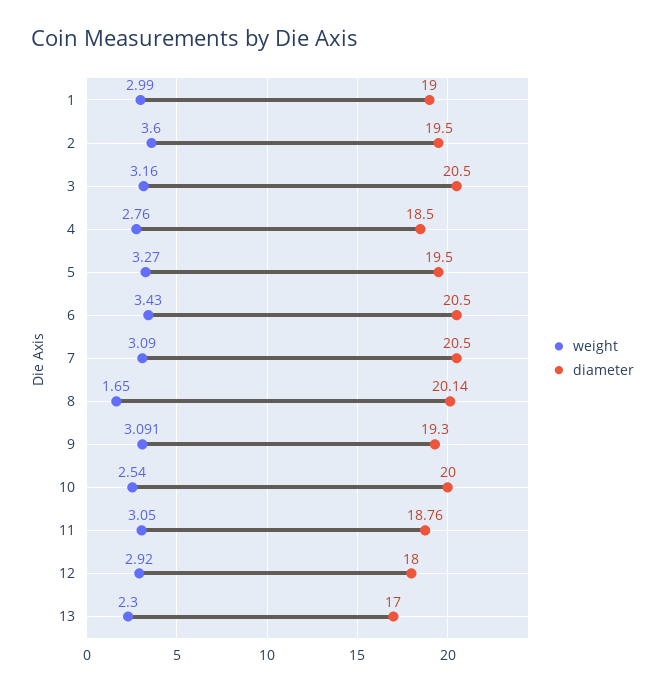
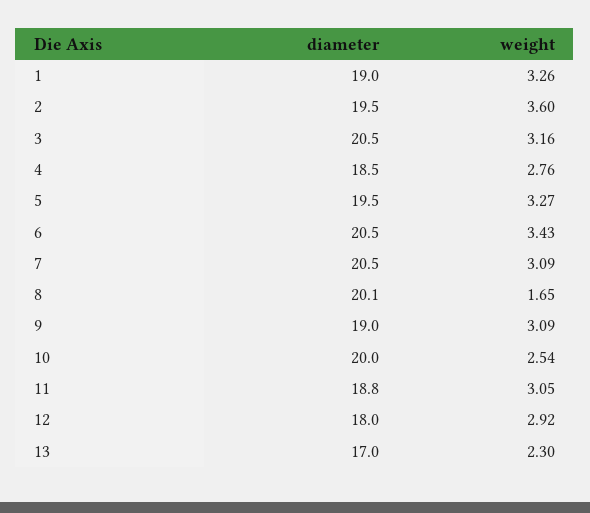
weight, 1: 2.99 -> 3.26
diameter, 9: 19.3 -> 19

